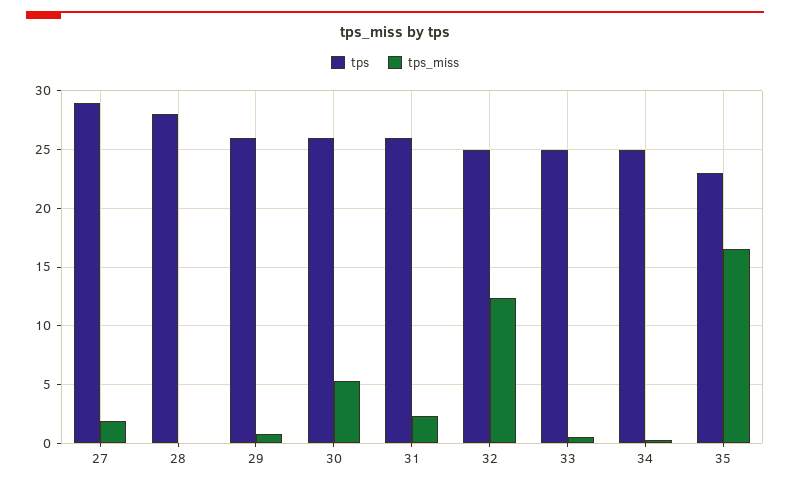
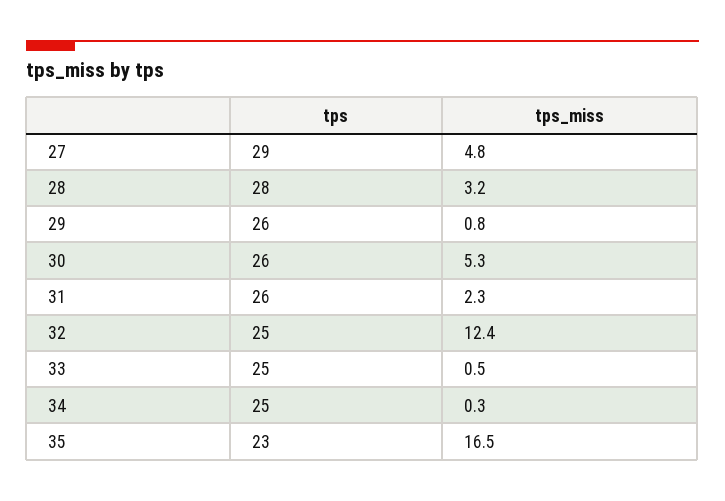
tps_miss, 27: 2 -> 4.8
tps_miss, 28: 0 -> 3.2

